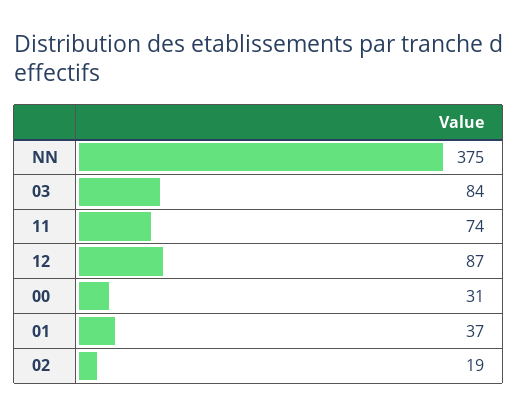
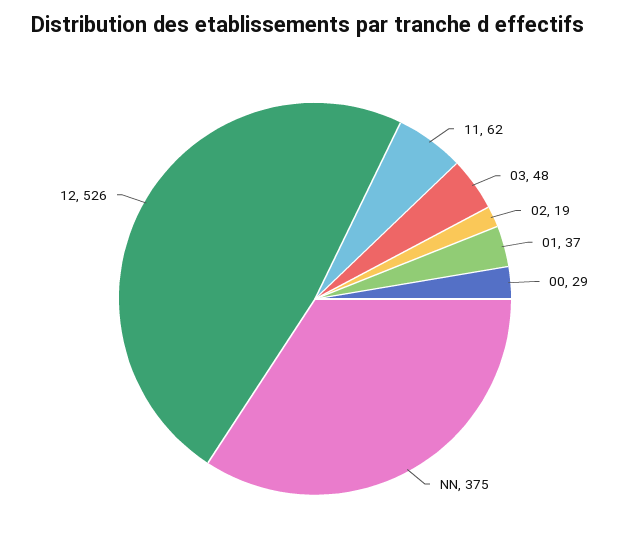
03: 84 -> 48
11: 74 -> 62
12: 87 -> 526
00: 31 -> 29

